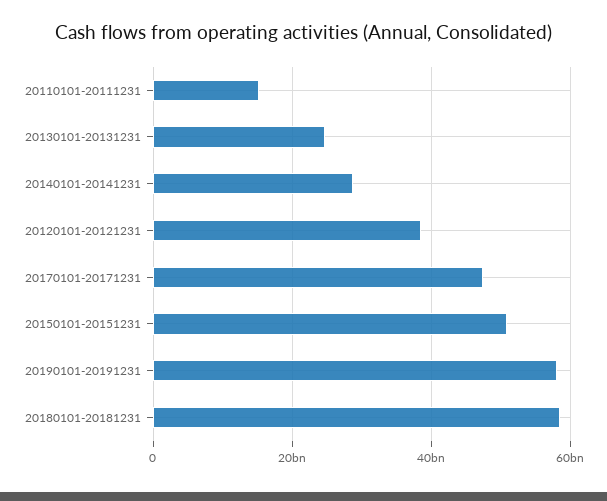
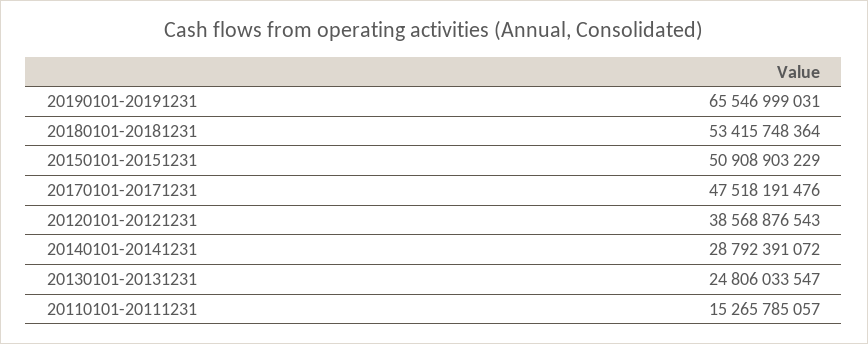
20190101-20191231: 58000000000 -> 65546999031
20180101-20181231: 58000000000 -> 53415748364

